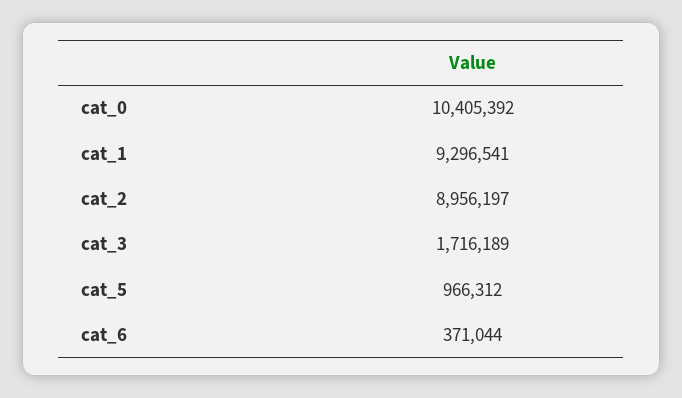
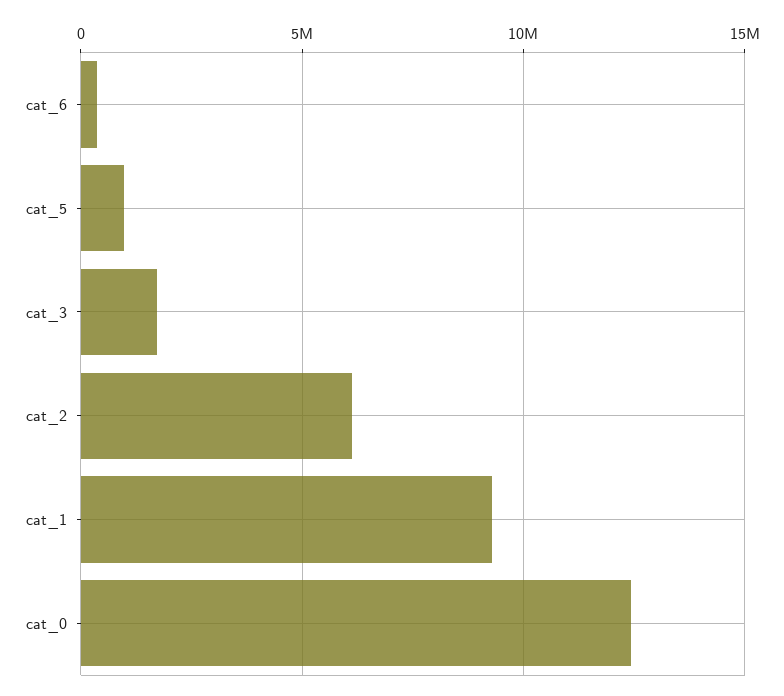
cat_0: 10405392 -> 12500000
cat_2: 8956197 -> 6000000

